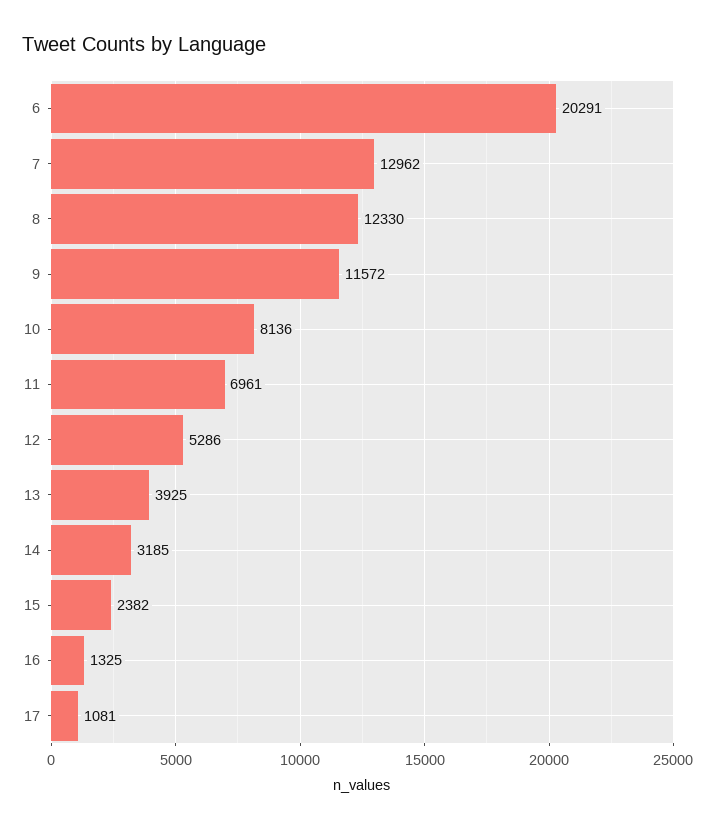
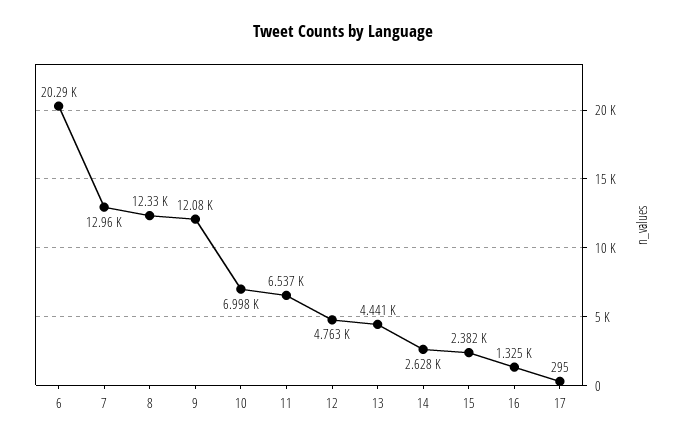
9: 11572 -> 12080
10: 8136 -> 6998
11: 6961 -> 6537
12: 5286 -> 4763
13: 3925 -> 4441
14: 3185 -> 2628
17: 1081 -> 295

